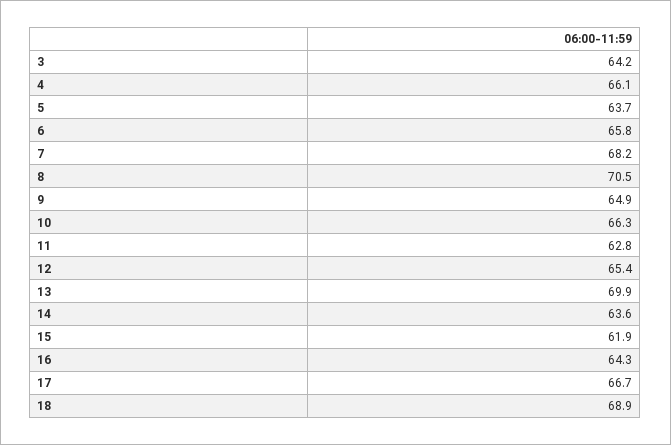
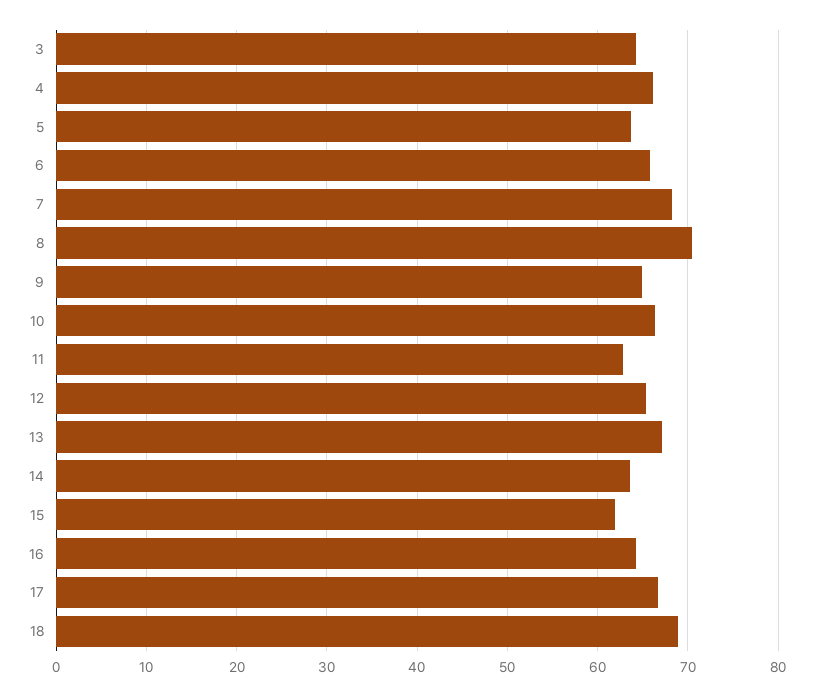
13: 69.9 -> 67

